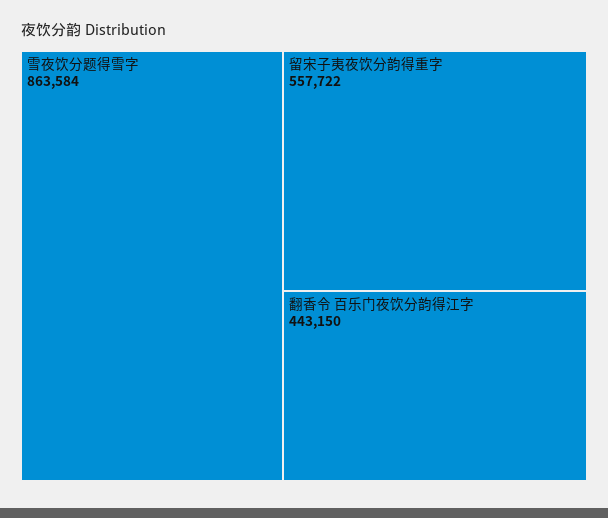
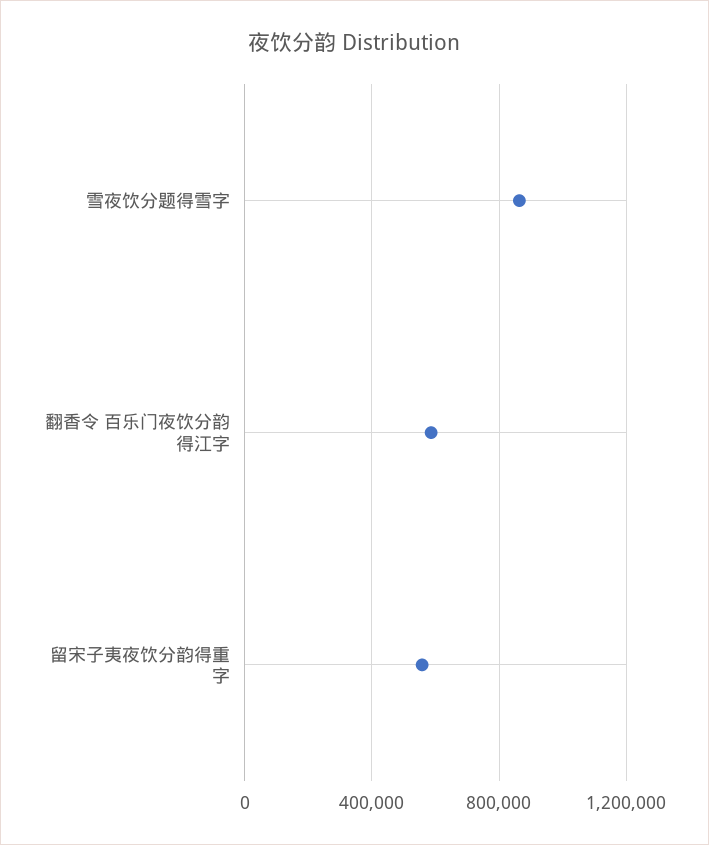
翻香令 百乐门夜饮分韵得江字: 443150 -> 600000

